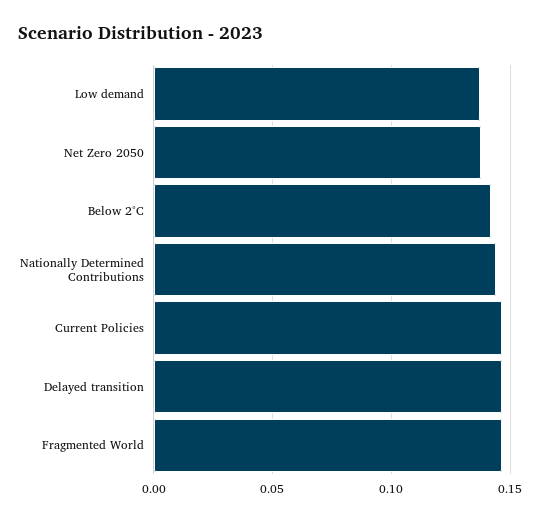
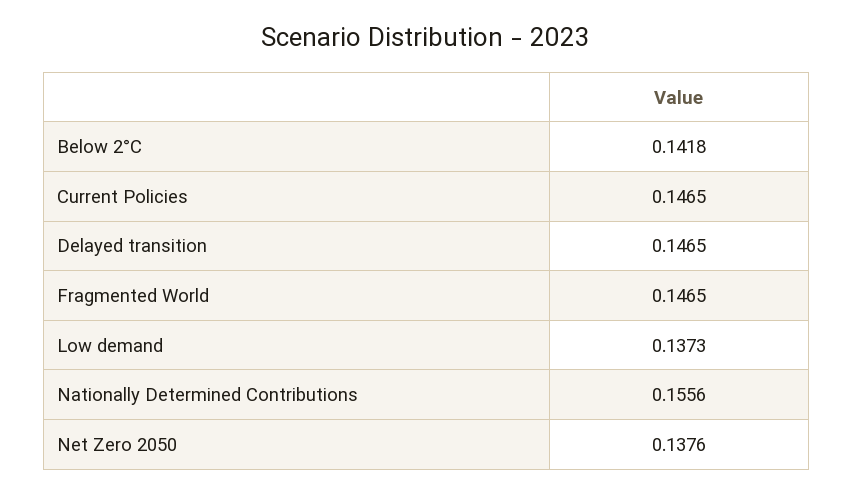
Nationally Determined Contributions: 0.145 -> 0.1556

